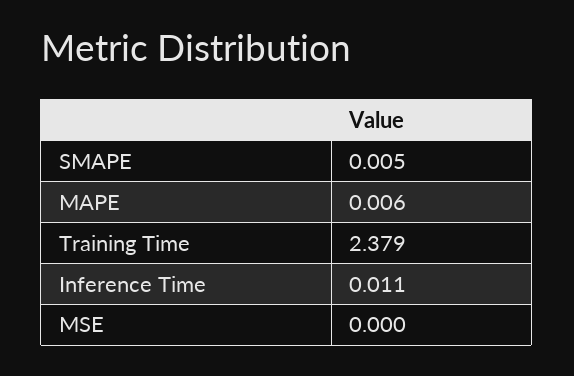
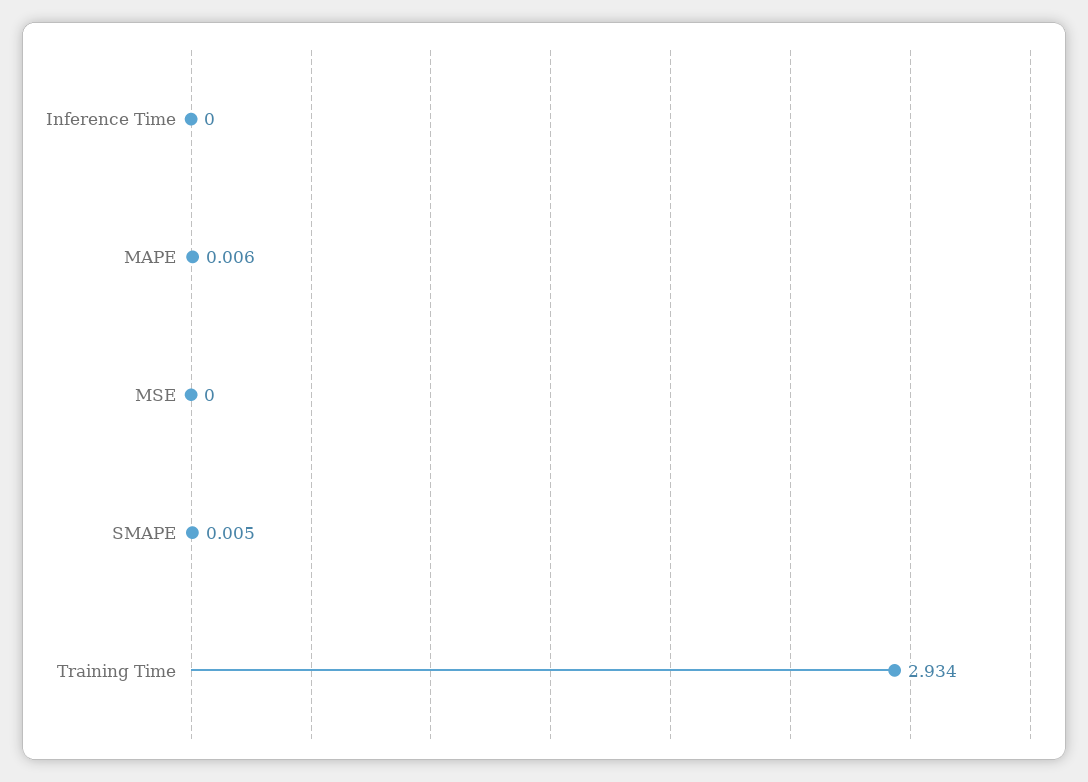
Training Time: 2.379 -> 2.934
Inference Time: 0.011 -> 0

